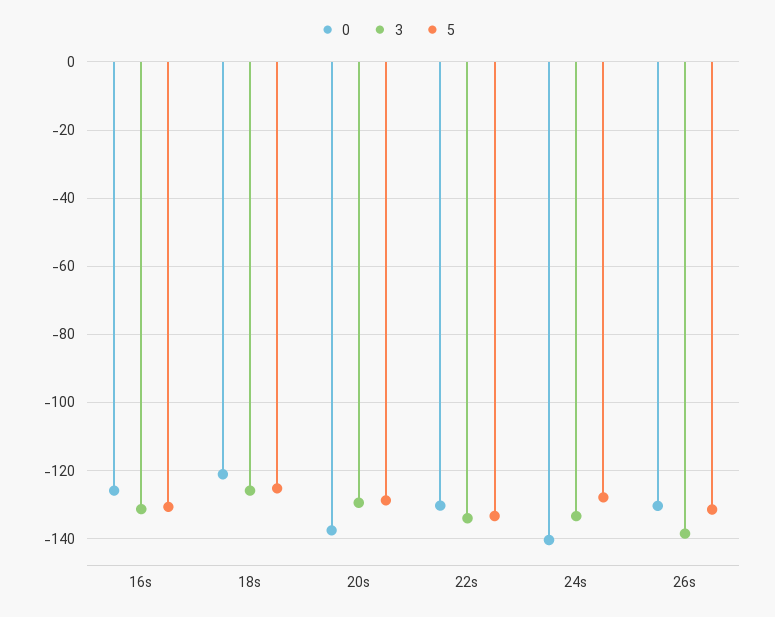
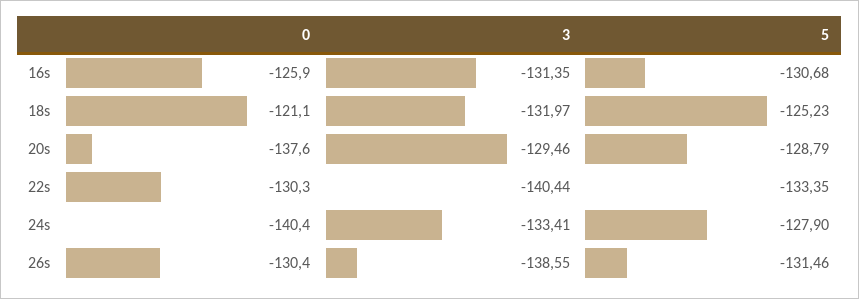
3, 18s: -126 -> -131.97
3, 22s: -134 -> -140.44

